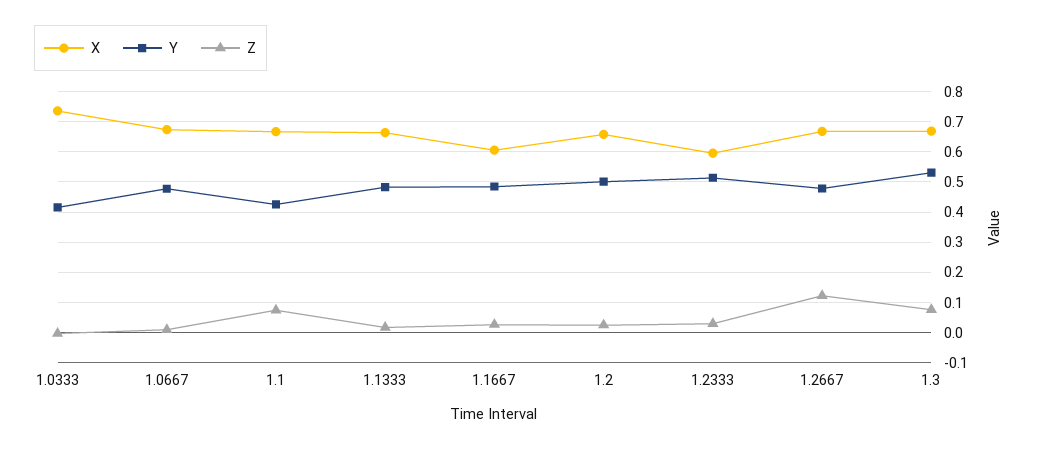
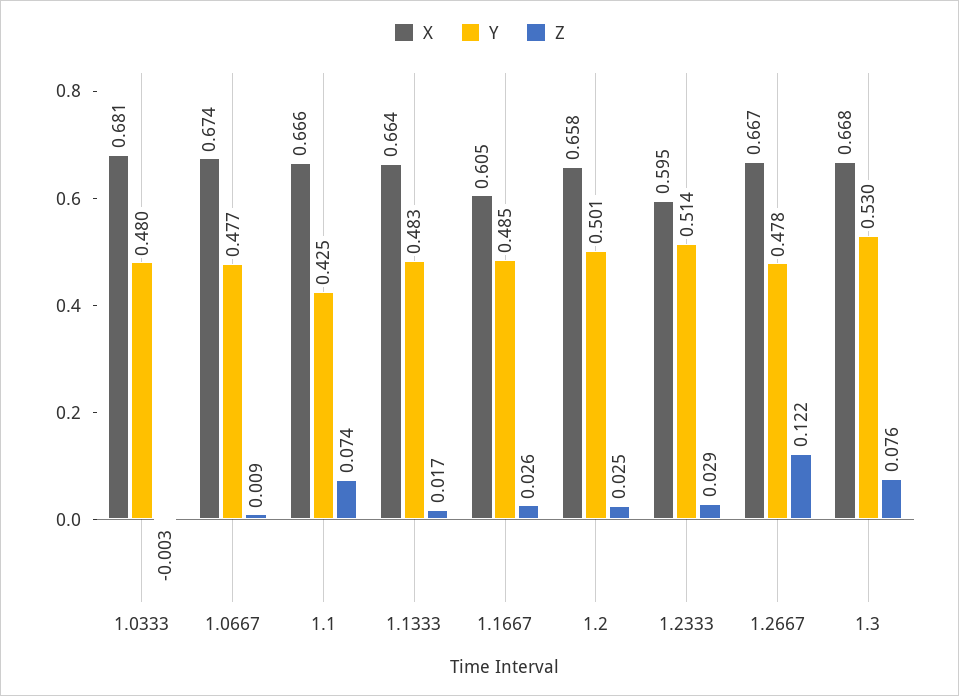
X, 1.0333: 0.74 -> 0.681
Y, 1.0333: 0.42 -> 0.48

